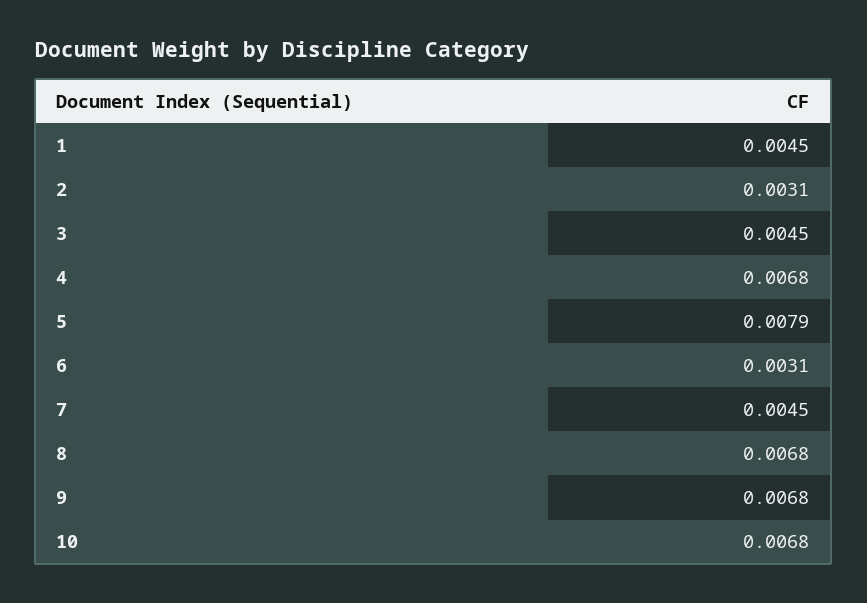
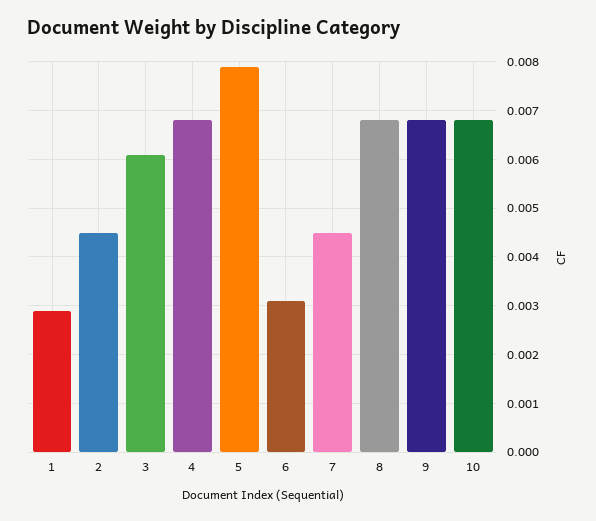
1: 0.0045 -> 0.003
2: 0.0031 -> 0.0045
3: 0.0045 -> 0.006

